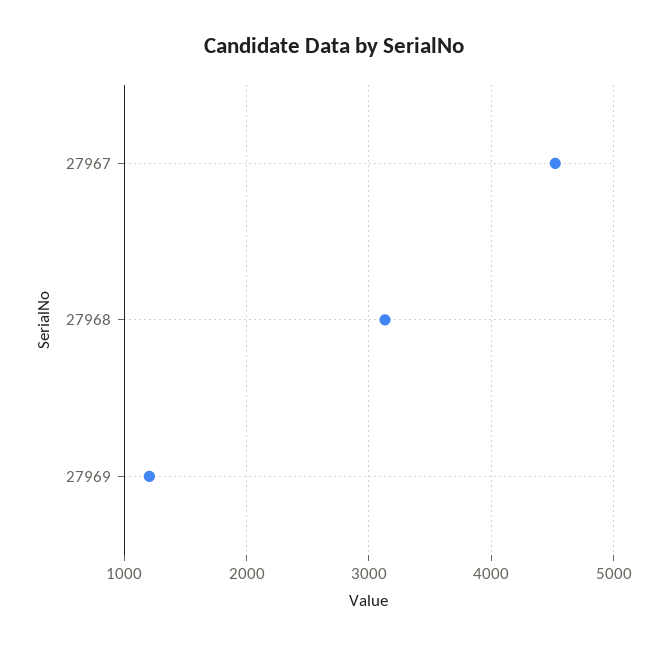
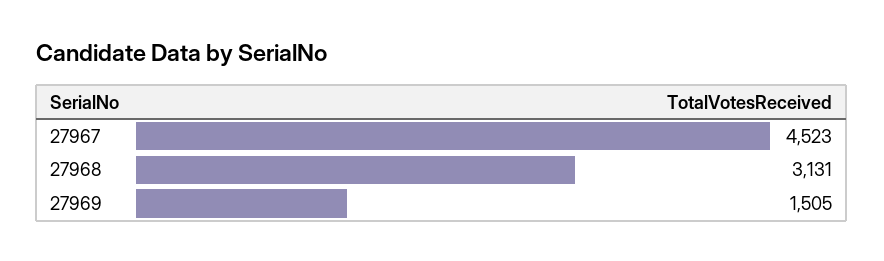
27969: 1200 -> 1505

